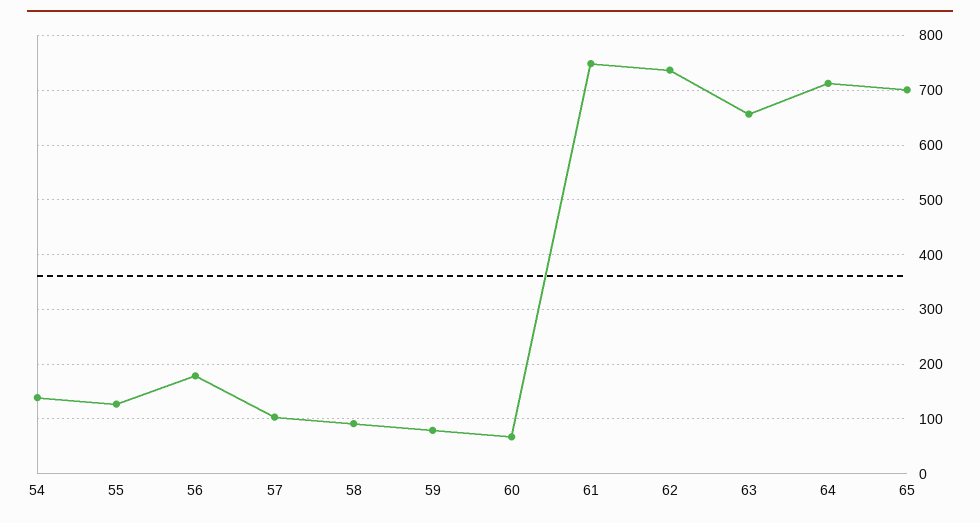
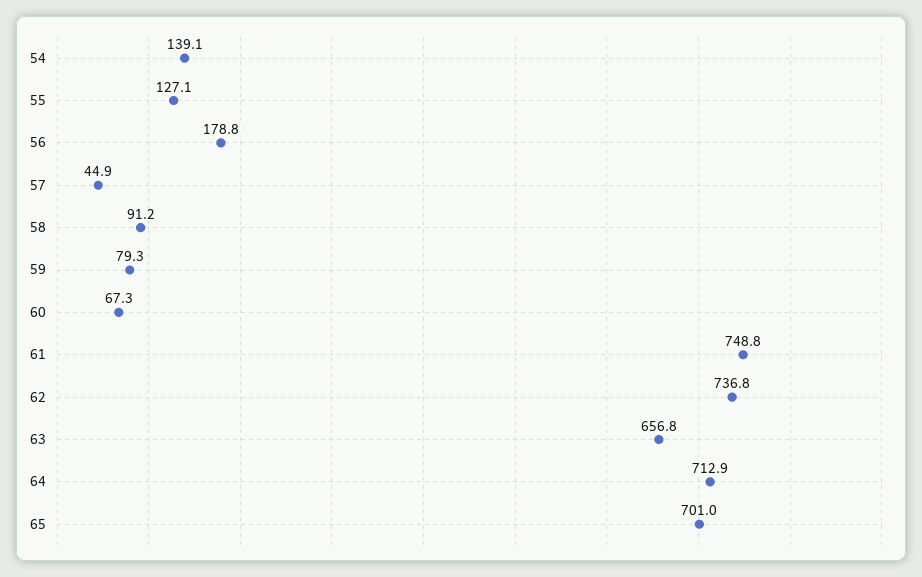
57: 100 -> 44.9

